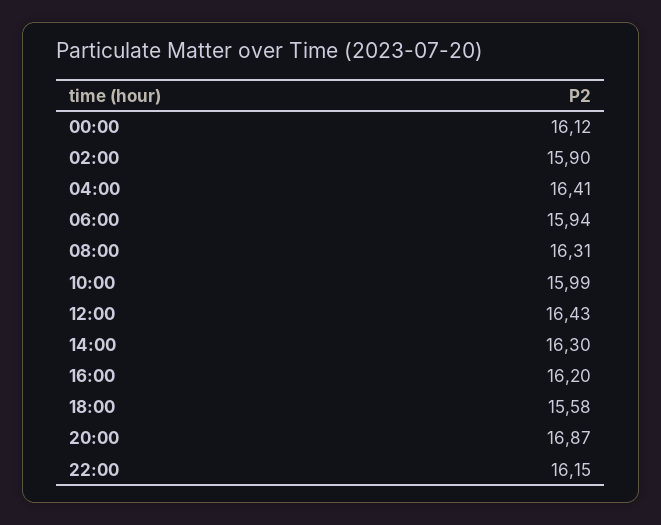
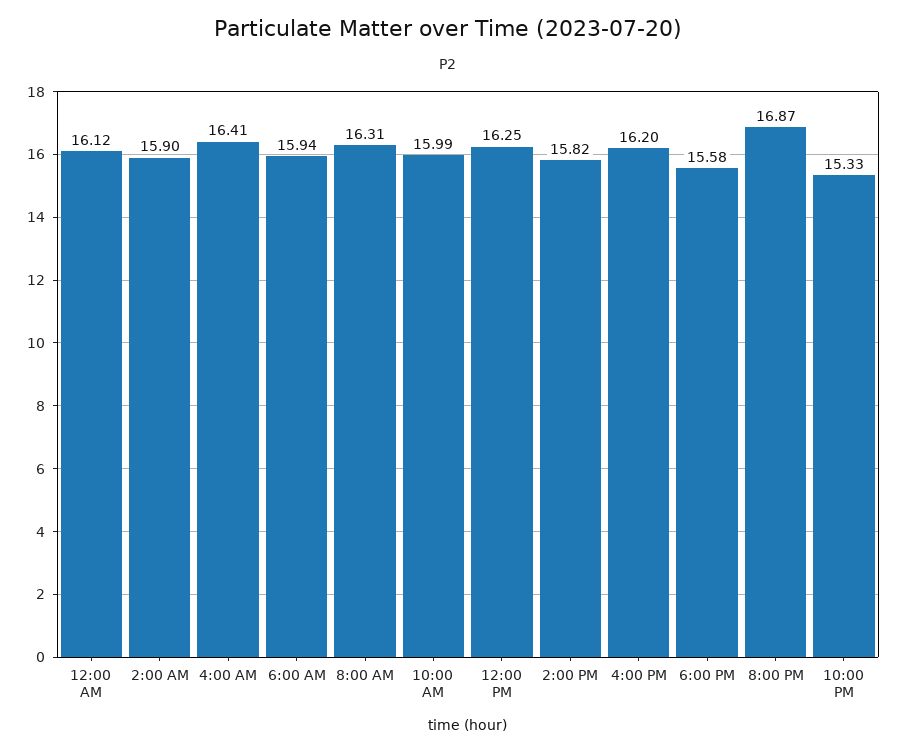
12:00: 16.43 -> 16.25
14:00: 16.3 -> 15.82
22:00: 16.15 -> 15.33

